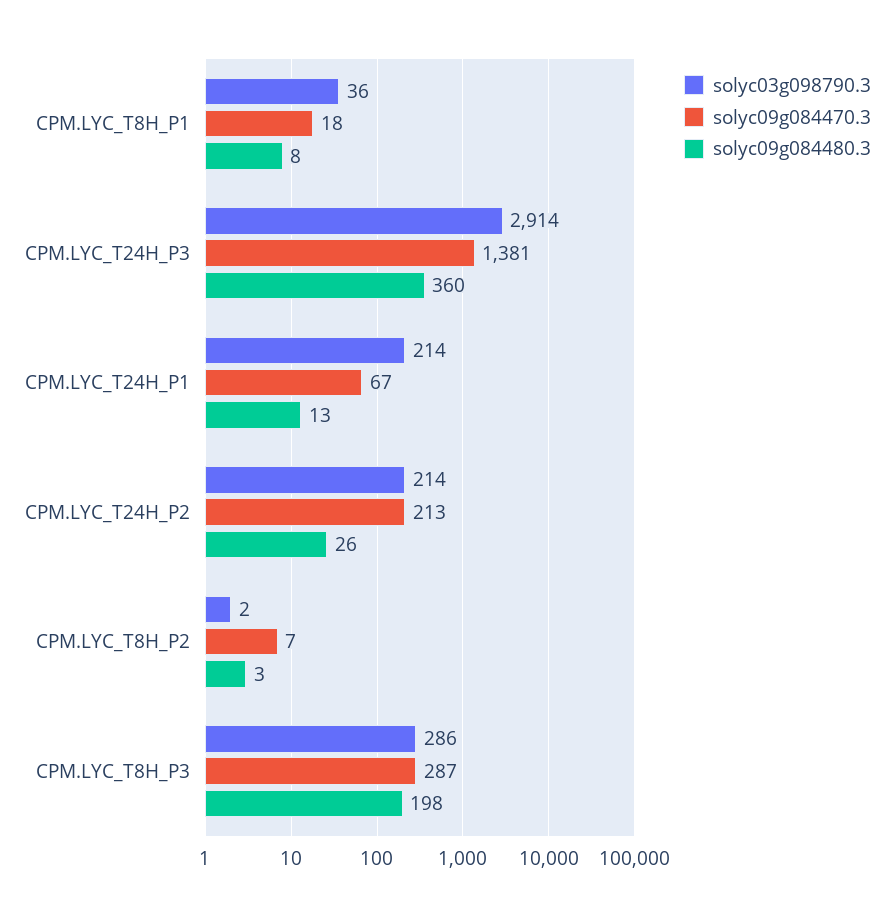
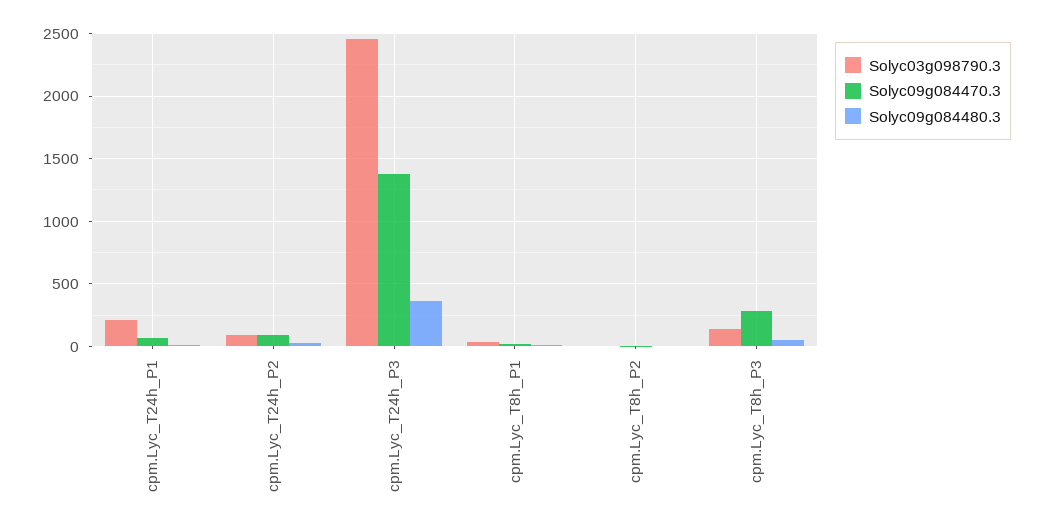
solyc03g098790.3, CPM.LYC_T24H_P3: 2914 -> 2450
solyc03g098790.3, CPM.LYC_T24H_P2: 214 -> 100
solyc09g084470.3, CPM.LYC_T24H_P2: 213 -> 100
solyc03g098790.3, CPM.LYC_T8H_P3: 286 -> 150
solyc09g084480.3, CPM.LYC_T8H_P3: 198 -> 50

